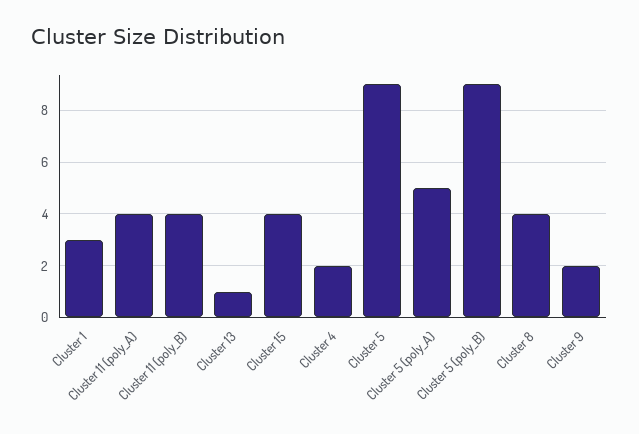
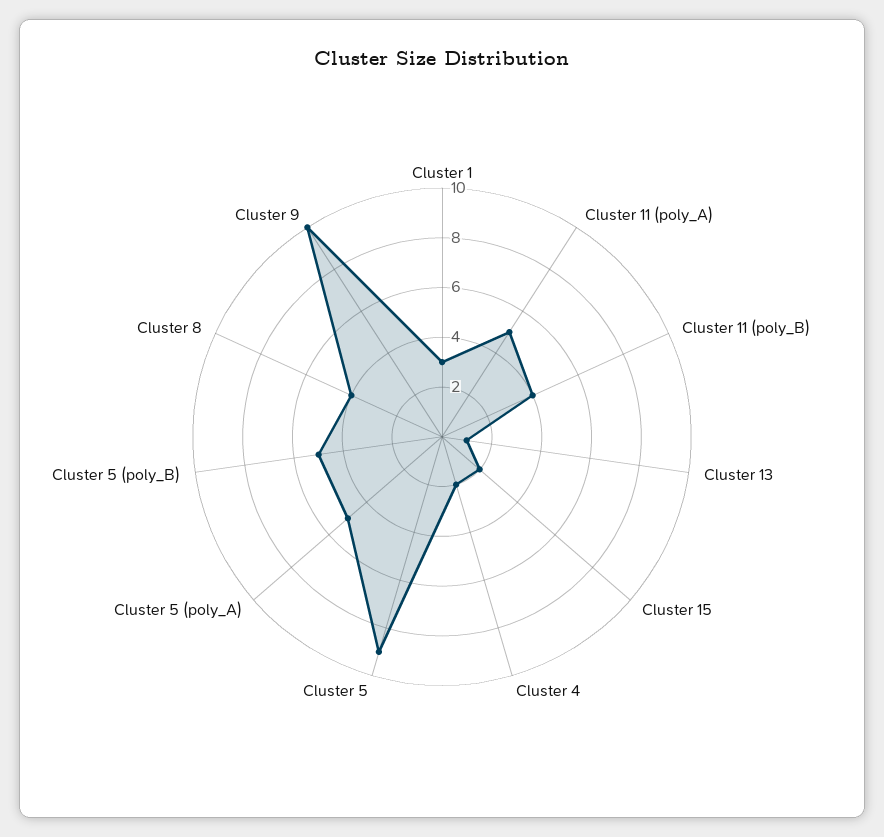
Cluster 11 (poly_A): 4 -> 5
Cluster 15: 4 -> 2
Cluster 5 (poly_B): 9 -> 5
Cluster 9: 2 -> 10

